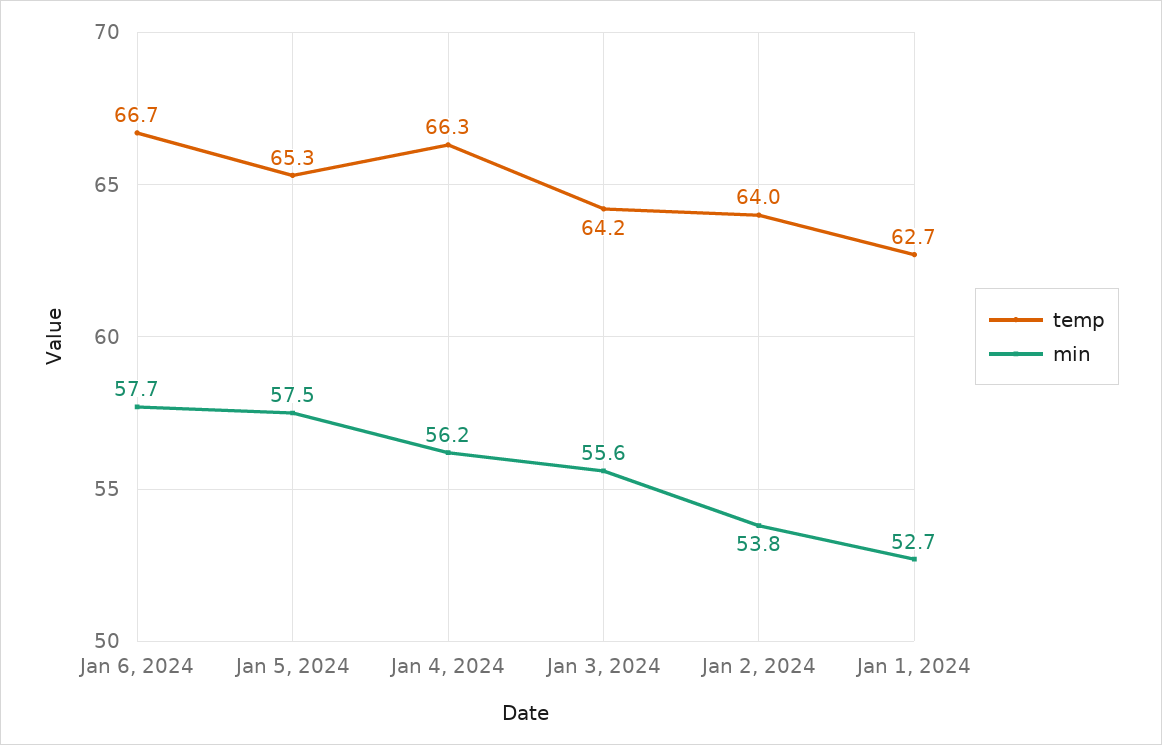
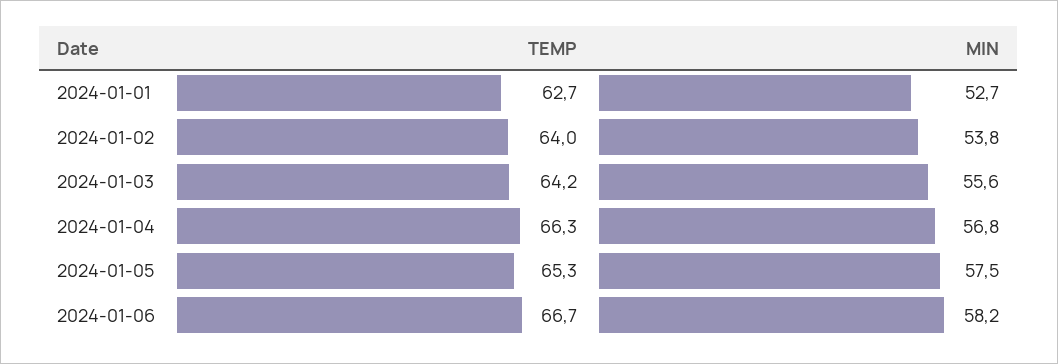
min, Jan 6, 2024: 57.7 -> 58.2
min, Jan 4, 2024: 56.2 -> 56.8

